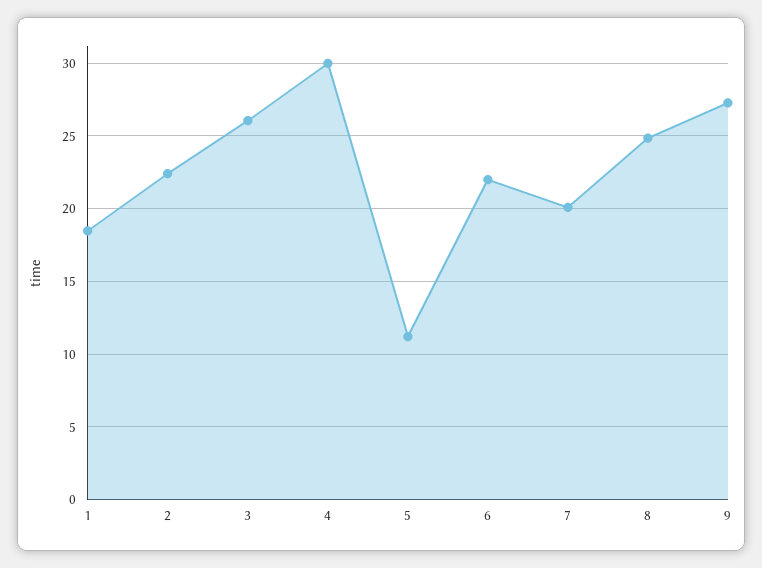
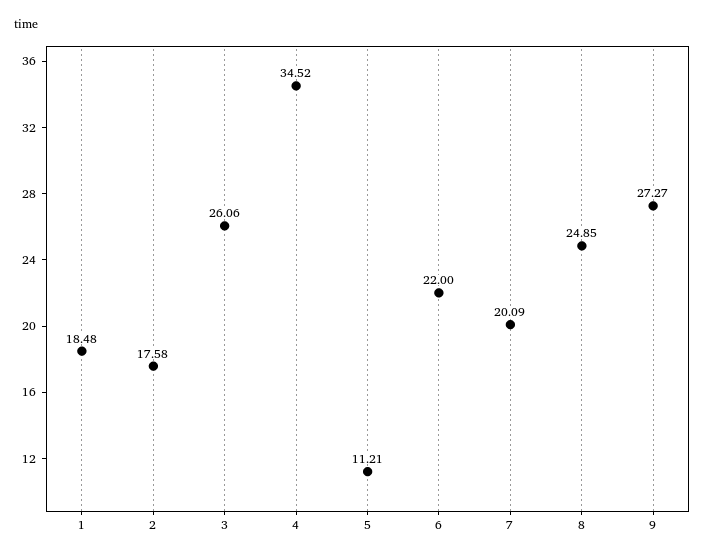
2: 22.5 -> 17.58
4: 30 -> 34.52

